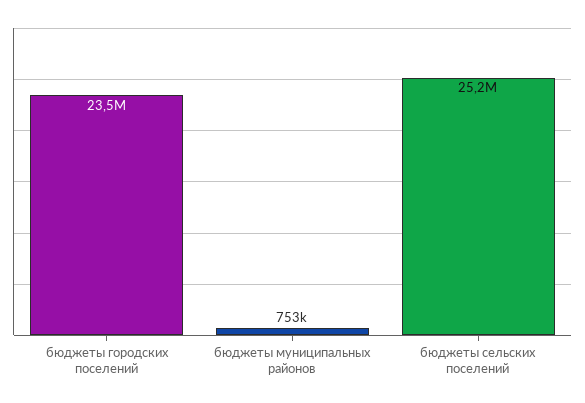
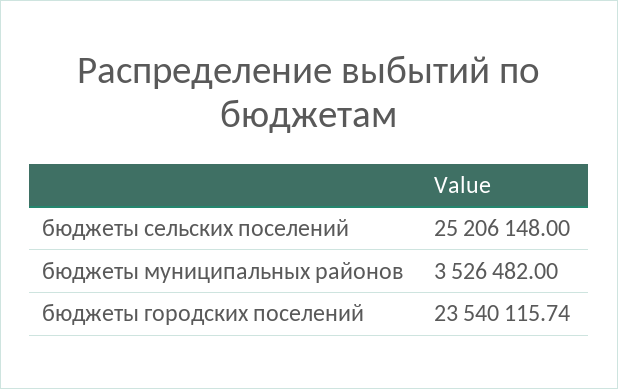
бюджеты муниципальных районов: 753000 -> 3526482

